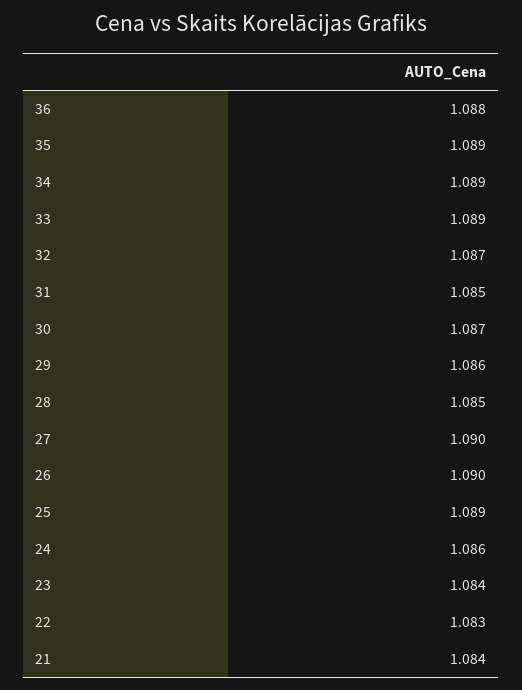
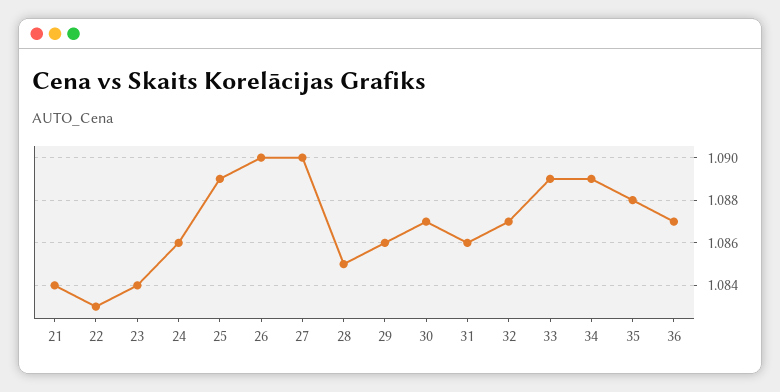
36: 1.088 -> 1.087
35: 1.089 -> 1.088
31: 1.085 -> 1.086

